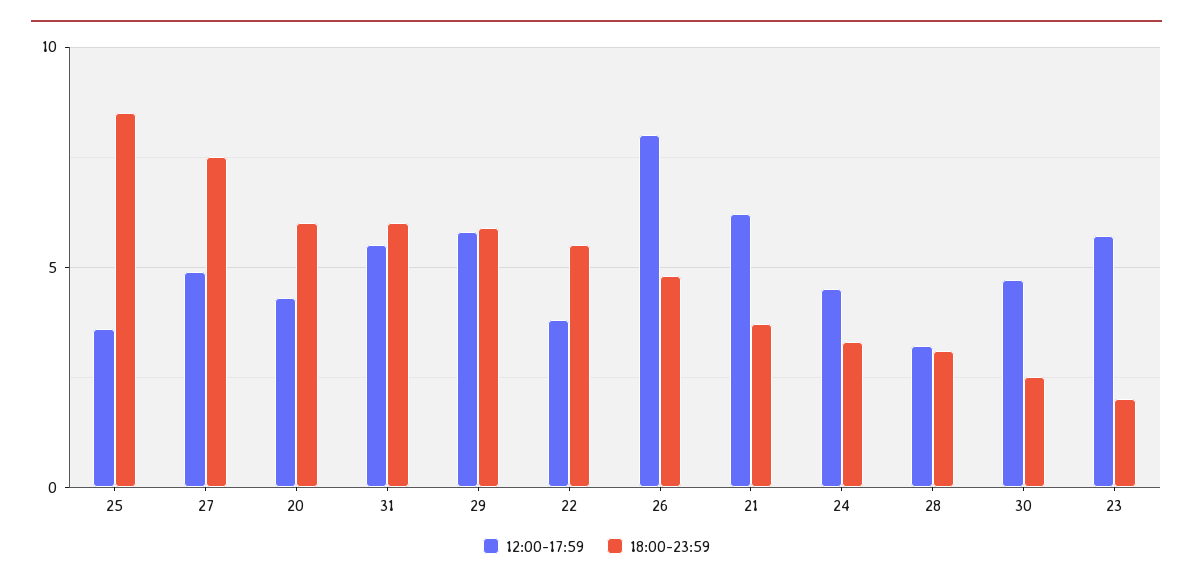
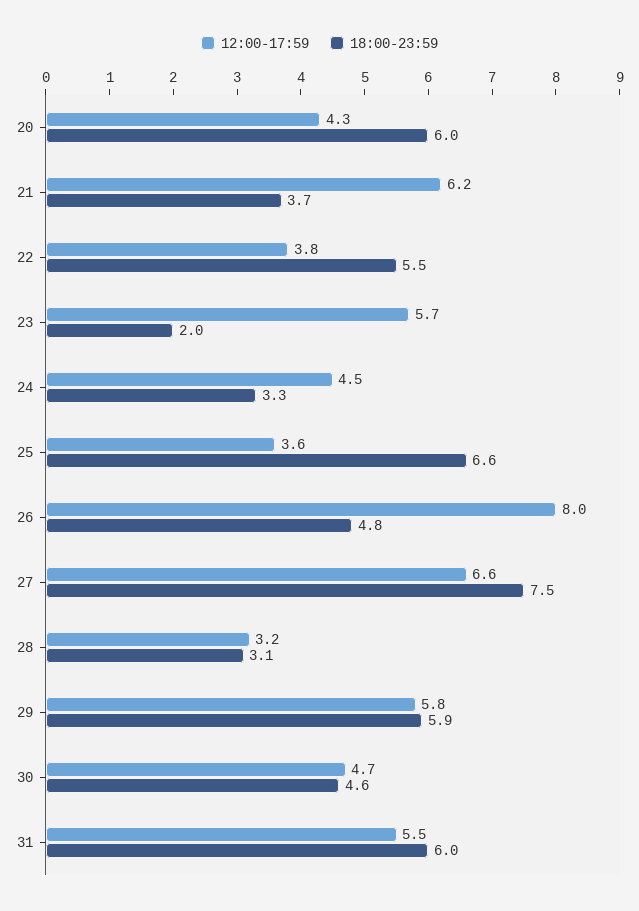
18:00-23:59, 25: 8.5 -> 6.6
12:00-17:59, 27: 5 -> 6.6
18:00-23:59, 30: 2.5 -> 4.6

